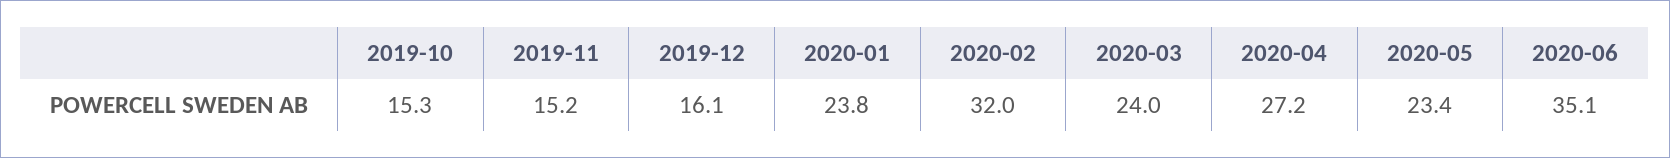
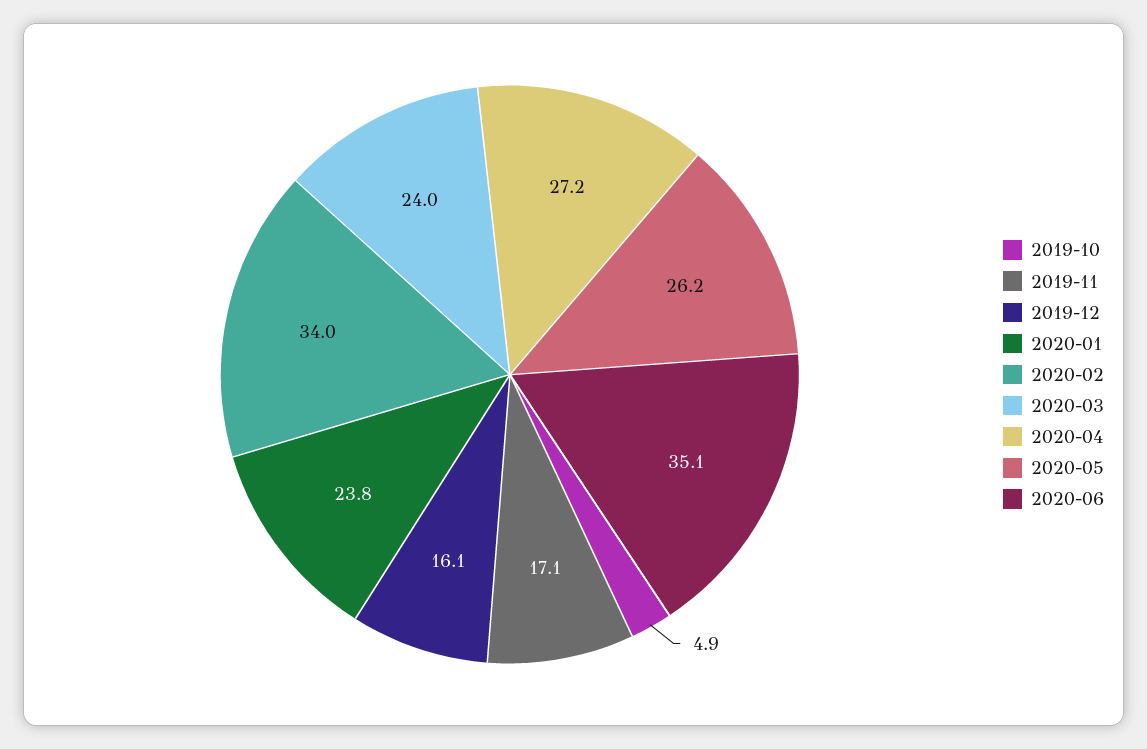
2019-10: 15.3 -> 4.9
2019-11: 15.2 -> 17.1
2020-02: 32 -> 34
2020-05: 23.4 -> 26.2

